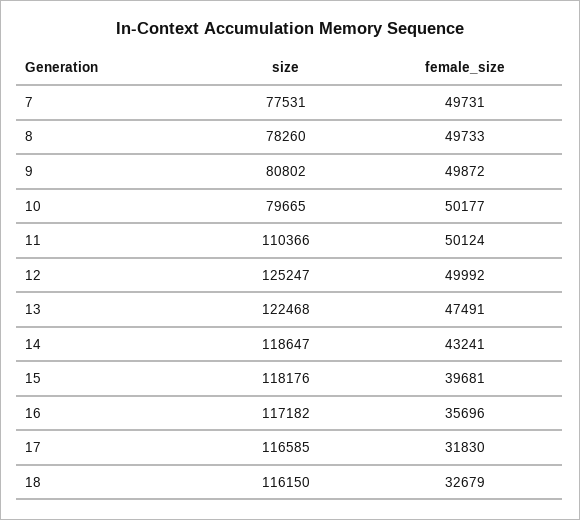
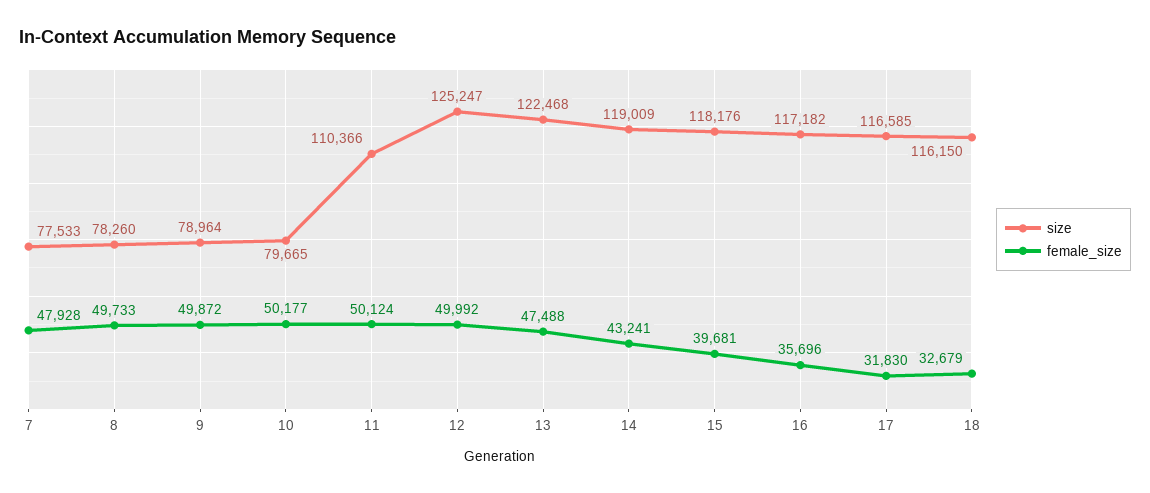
size, 7: 77531 -> 77533
female_size, 7: 49731 -> 47928
size, 9: 80802 -> 78964
female_size, 13: 47491 -> 47488
size, 14: 118647 -> 119009

